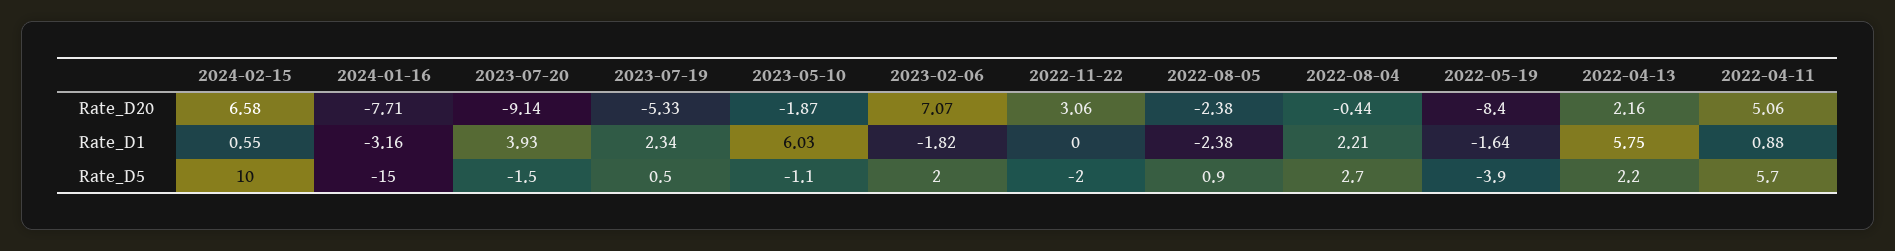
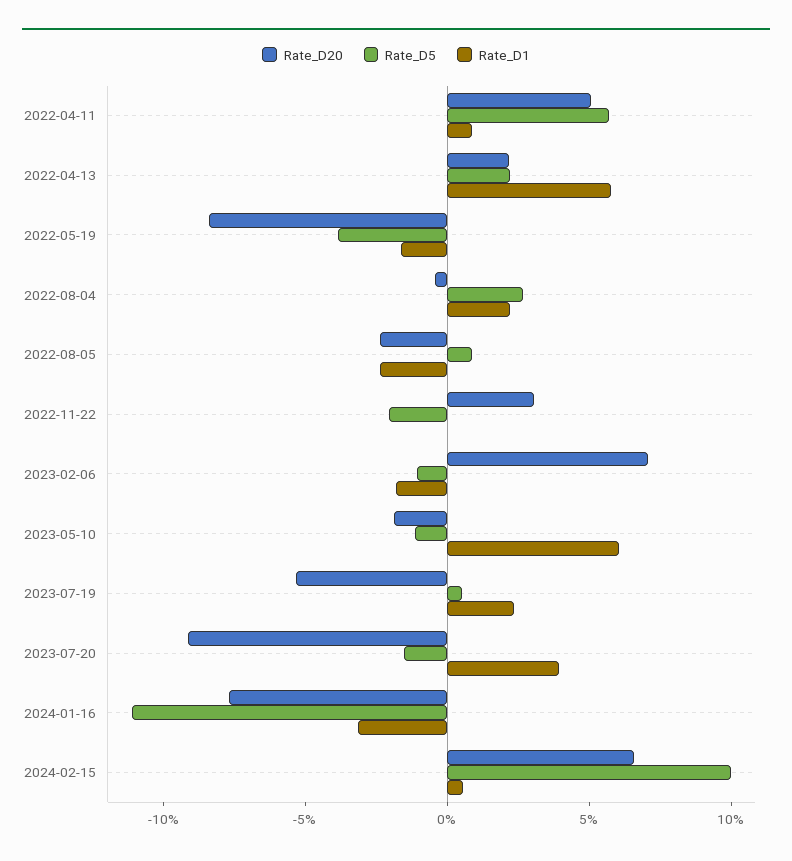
Rate_D5, 2024-01-16: -15 -> -11
Rate_D5, 2023-02-06: 2 -> -1

